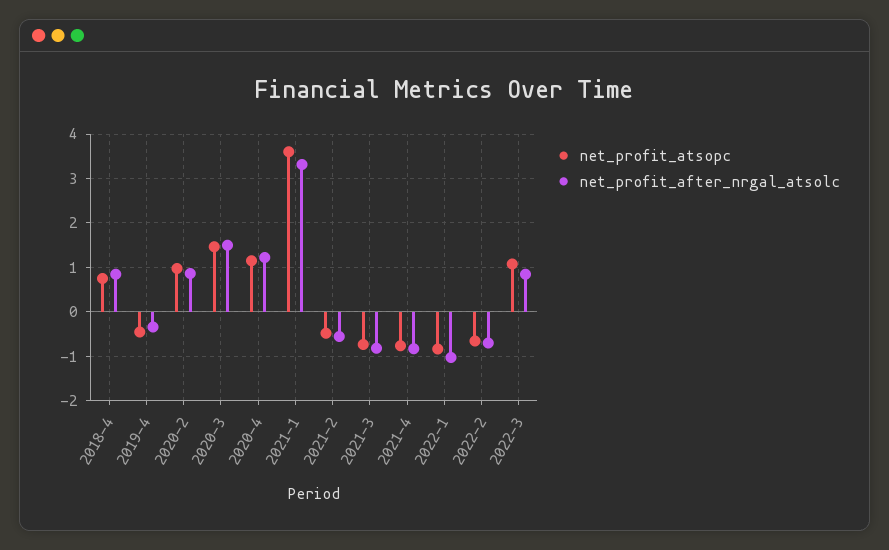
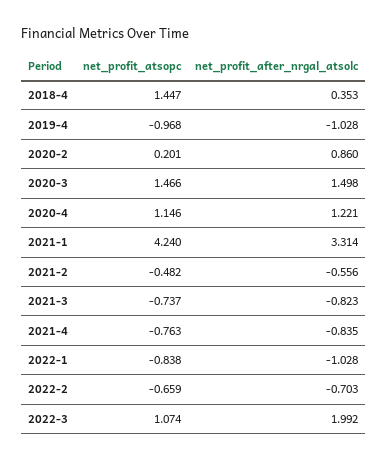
net_profit_atsopc, 2018-4: 0.8 -> 1.447
net_profit_after_nrgal_atsolc, 2018-4: 0.8 -> 0.353
net_profit_atsopc, 2019-4: -0.4 -> -0.968
net_profit_after_nrgal_atsolc, 2019-4: -0.4 -> -1.028
net_profit_atsopc, 2020-2: 1 -> 0.201
net_profit_atsopc, 2021-1: 3.6 -> 4.24
net_profit_after_nrgal_atsolc, 2022-3: 0.8 -> 1.992

